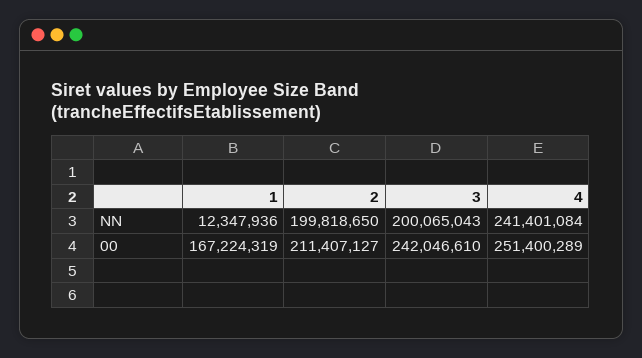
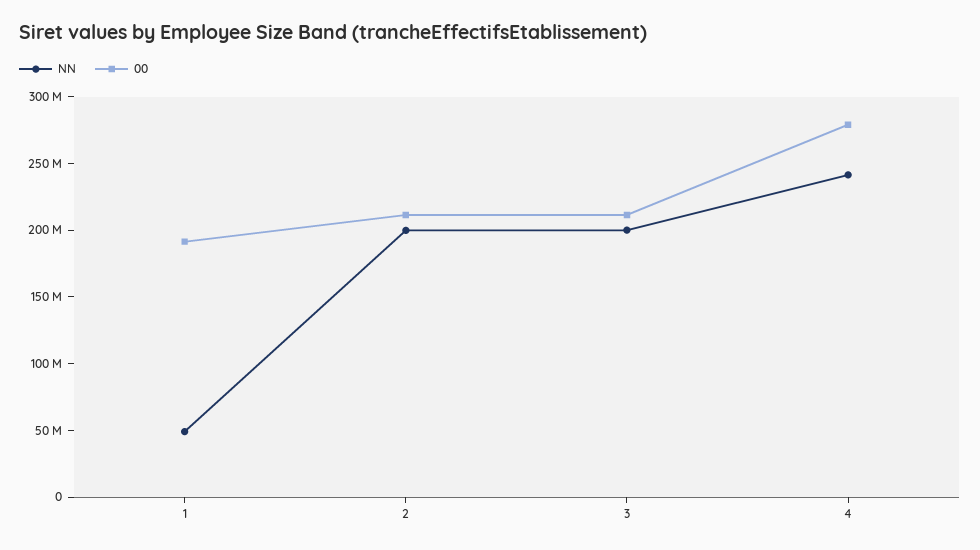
NN, 1: 12347936 -> 50000000
00, 1: 167224319 -> 190000000
00, 3: 242046610 -> 210000000
00, 4: 251400289 -> 280000000

